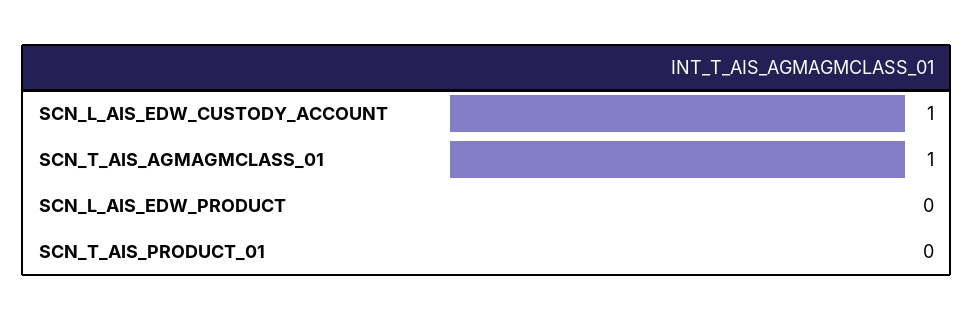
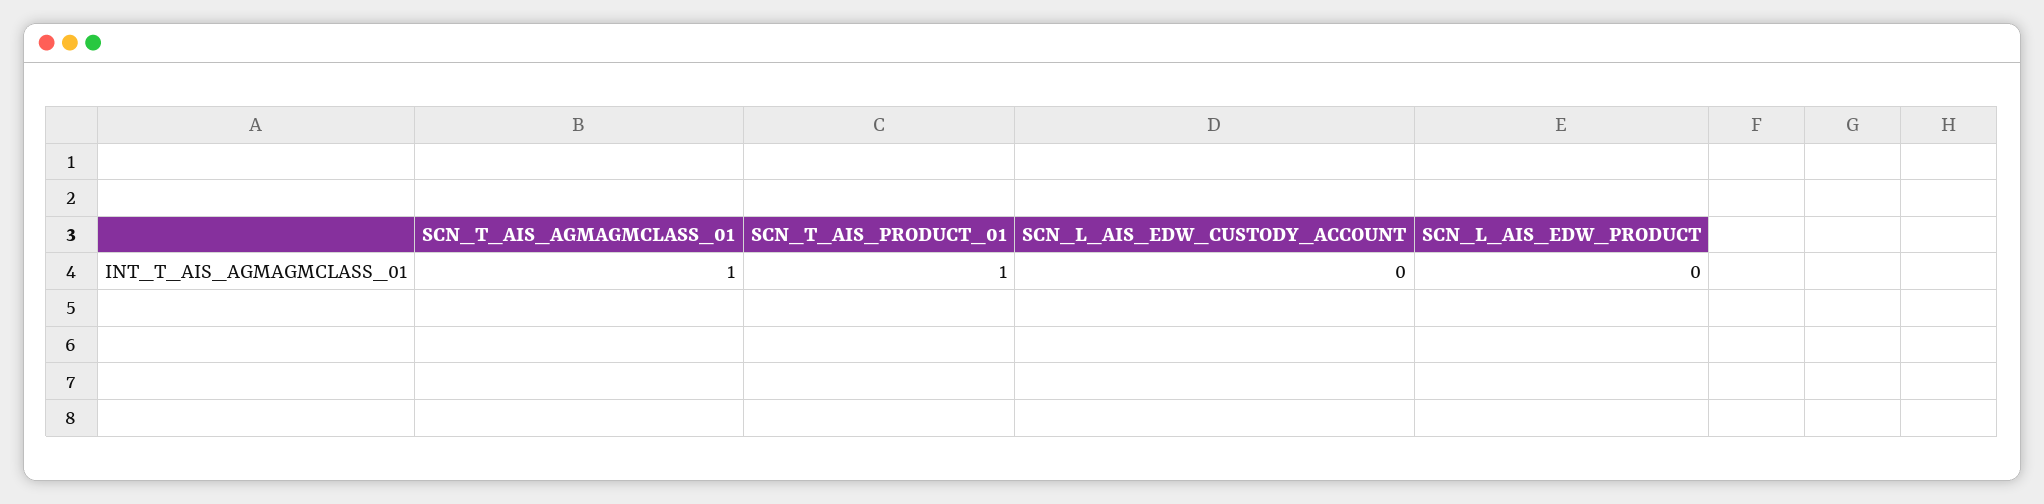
SCN_L_AIS_EDW_CUSTODY_ACCOUNT: 1 -> 0
SCN_T_AIS_PRODUCT_01: 0 -> 1

